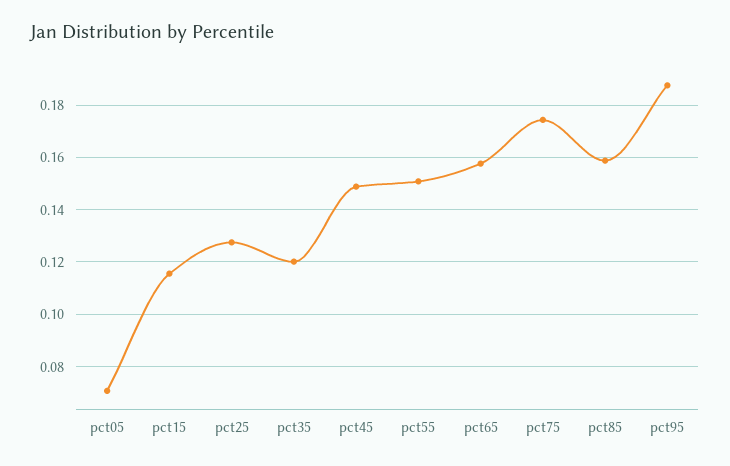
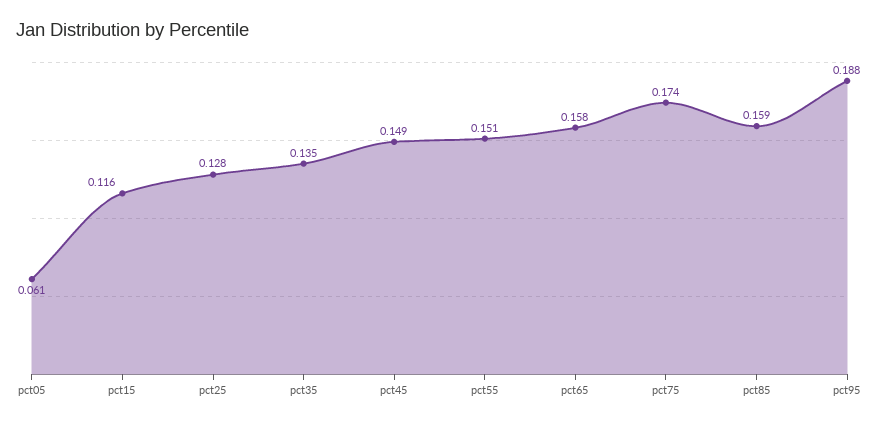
pct05: 0.07 -> 0.061
pct35: 0.12 -> 0.135

